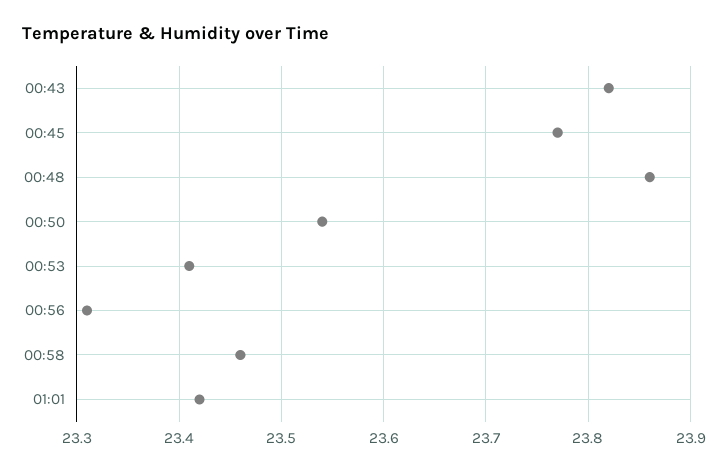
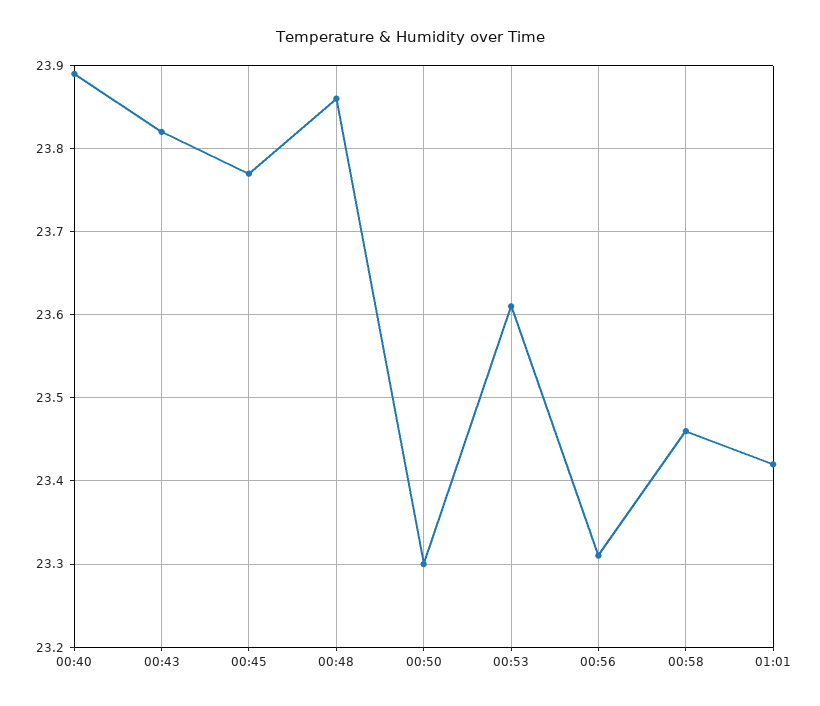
00:50: 23.54 -> 23.3
00:53: 23.41 -> 23.61
00:40: none -> 23.89

